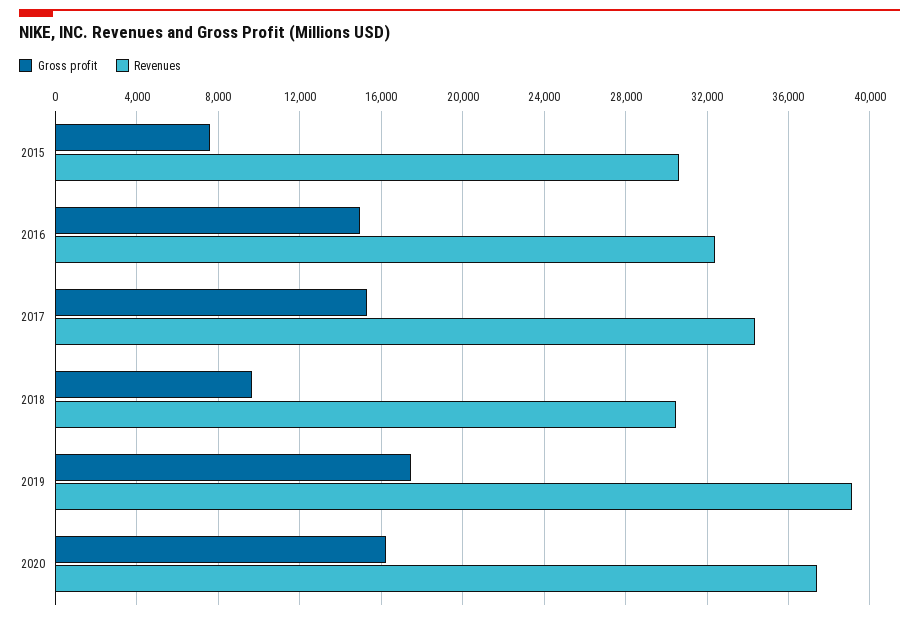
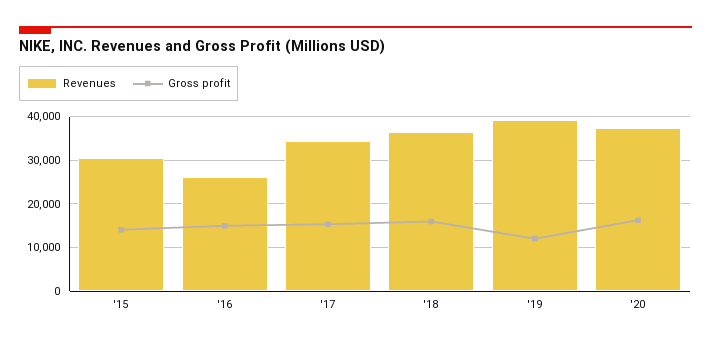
Gross profit, 2015: 7500 -> 14000
Revenues, 2016: 32500 -> 26000
Gross profit, 2018: 9500 -> 16000
Revenues, 2018: 30500 -> 36000
Gross profit, 2019: 17500 -> 12000

